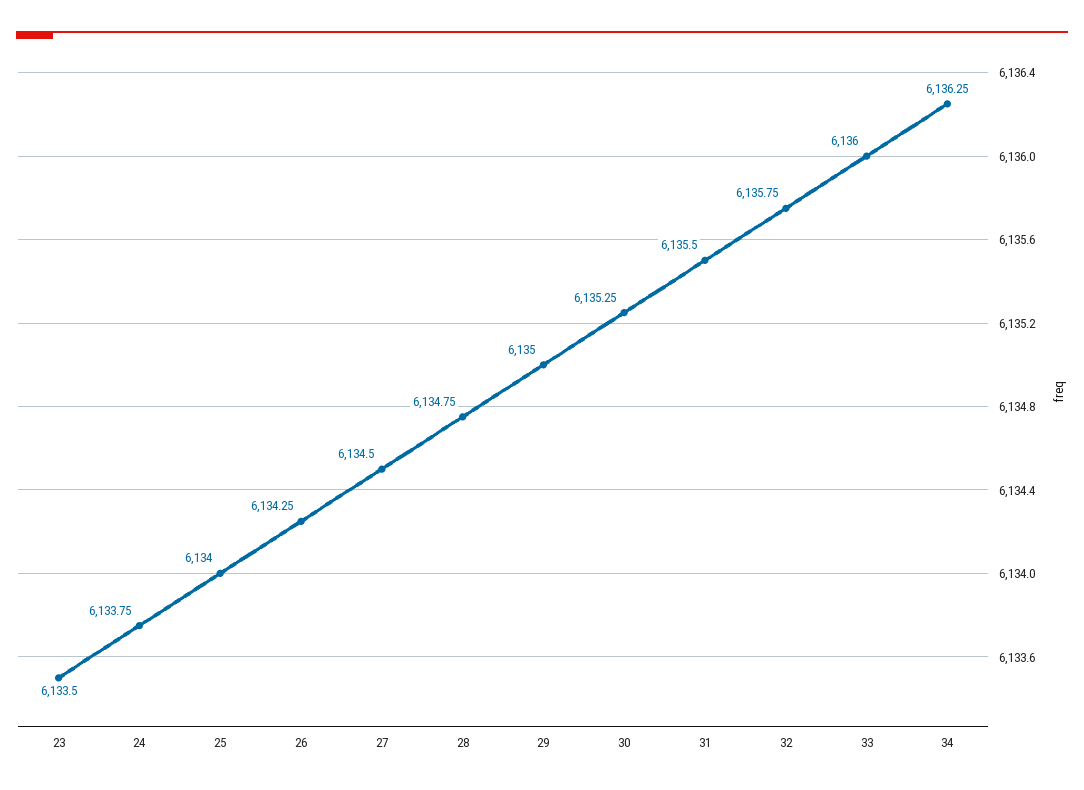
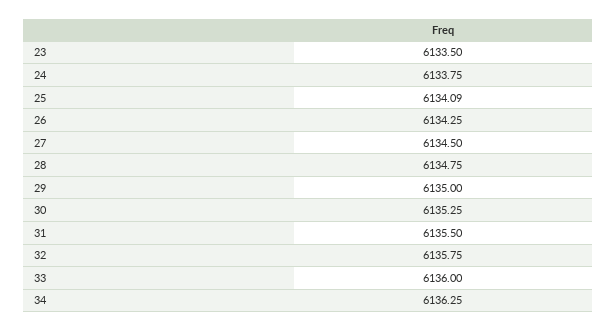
25: 6134 -> 6134.09

